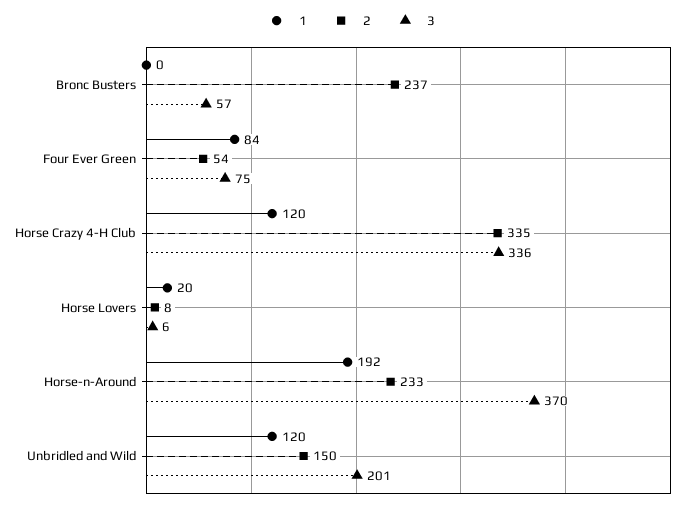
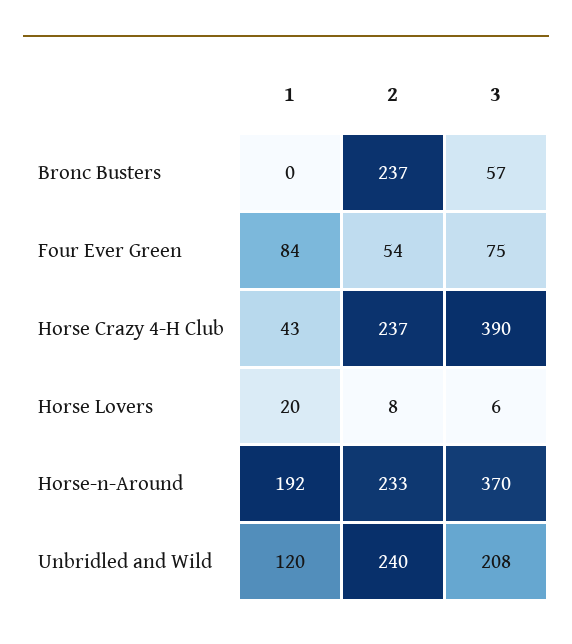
1, Horse Crazy 4-H Club: 120 -> 43
2, Horse Crazy 4-H Club: 335 -> 237
3, Horse Crazy 4-H Club: 336 -> 390
2, Unbridled and Wild: 150 -> 240
3, Unbridled and Wild: 201 -> 208

